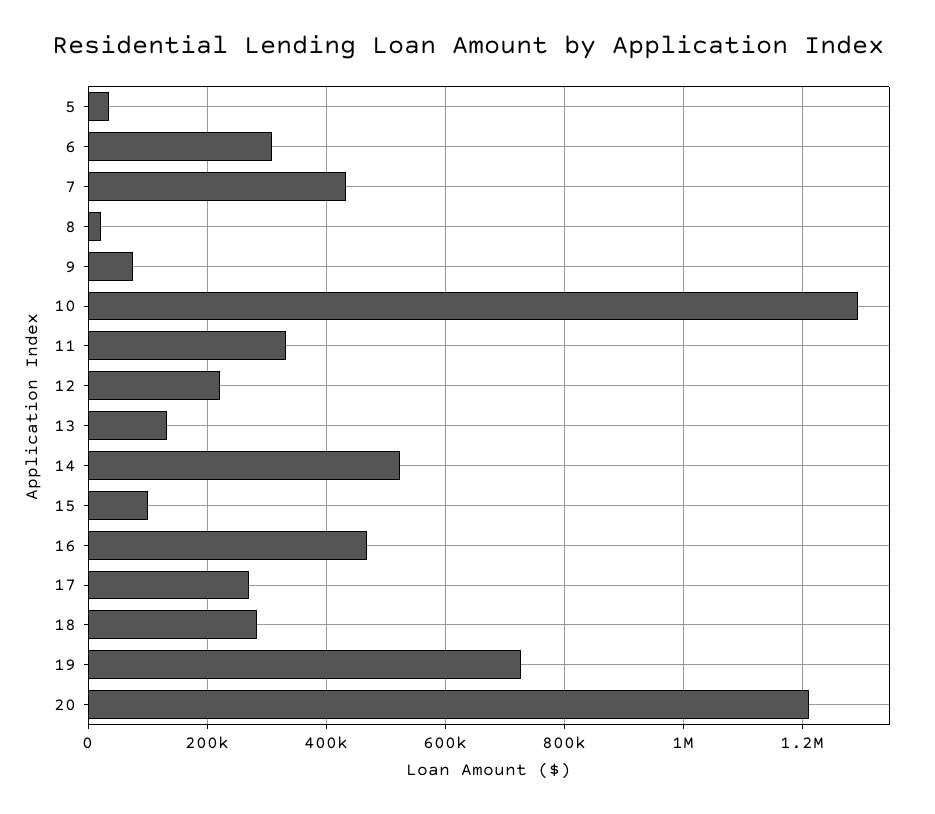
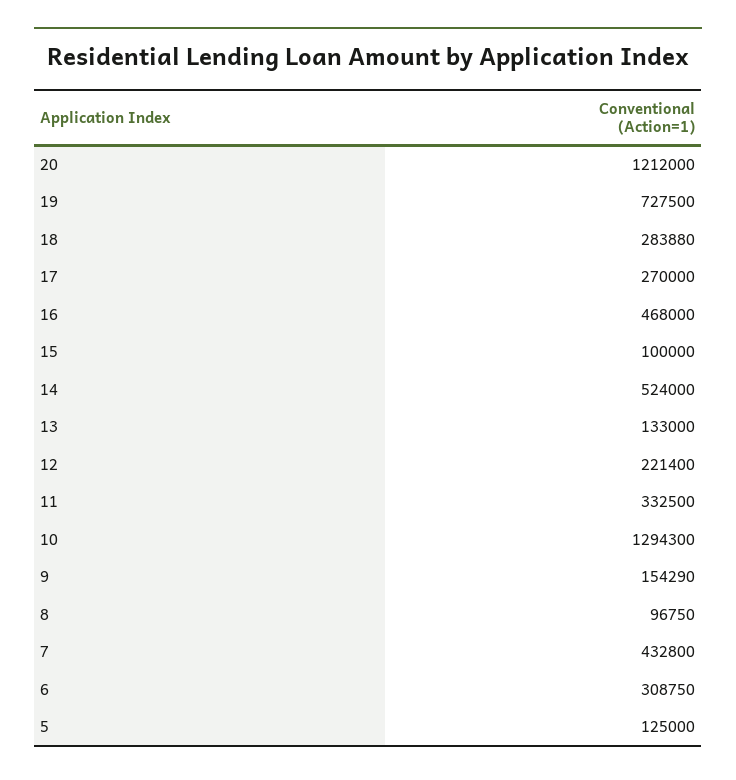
5: 40000 -> 125000
8: 20000 -> 96750
9: 80000 -> 154290

